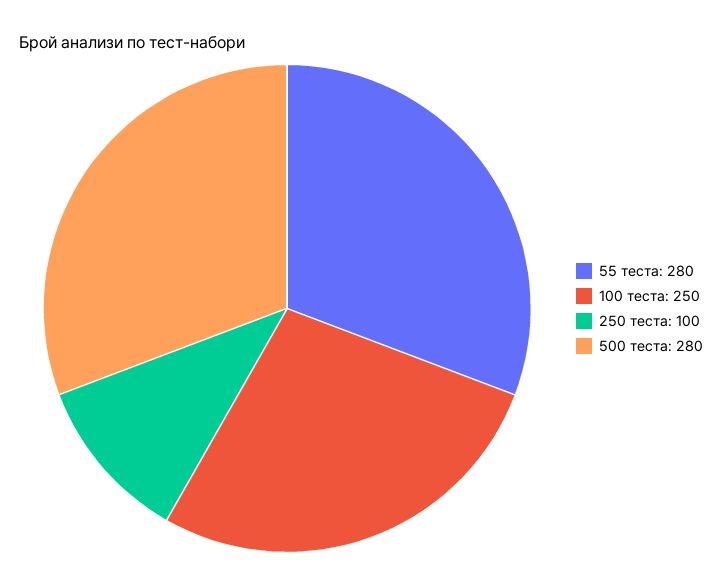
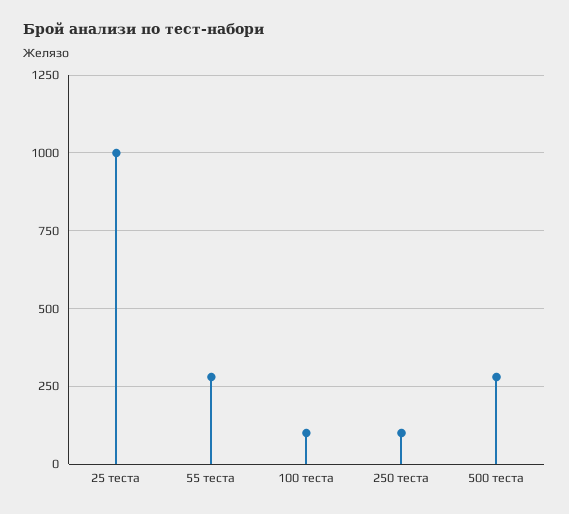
100 теста: 250 -> 100
25 теста: none -> 1000

